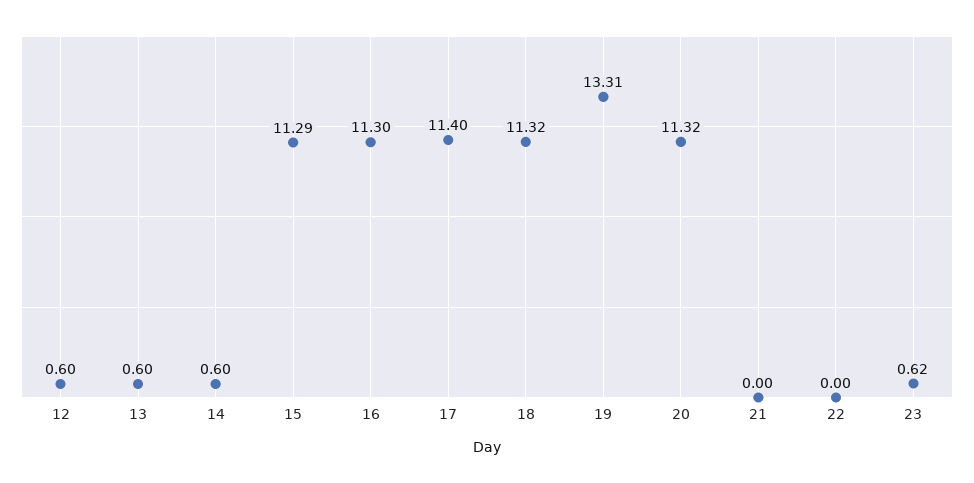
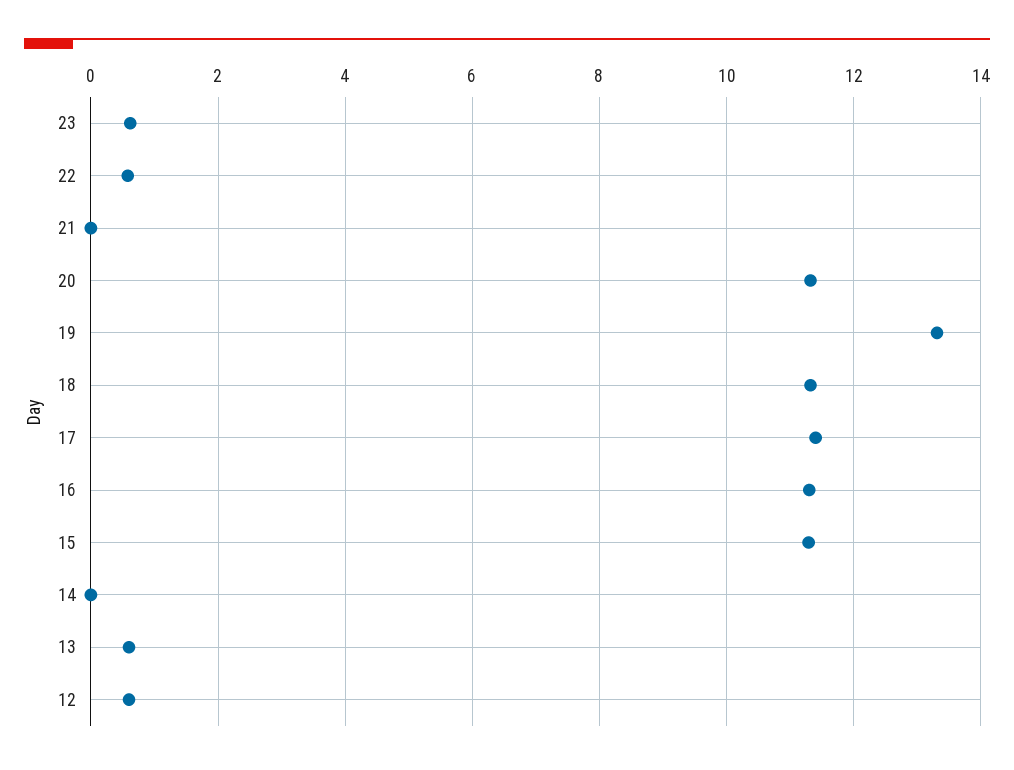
14: 0.6 -> 0
22: 0 -> 0.6

